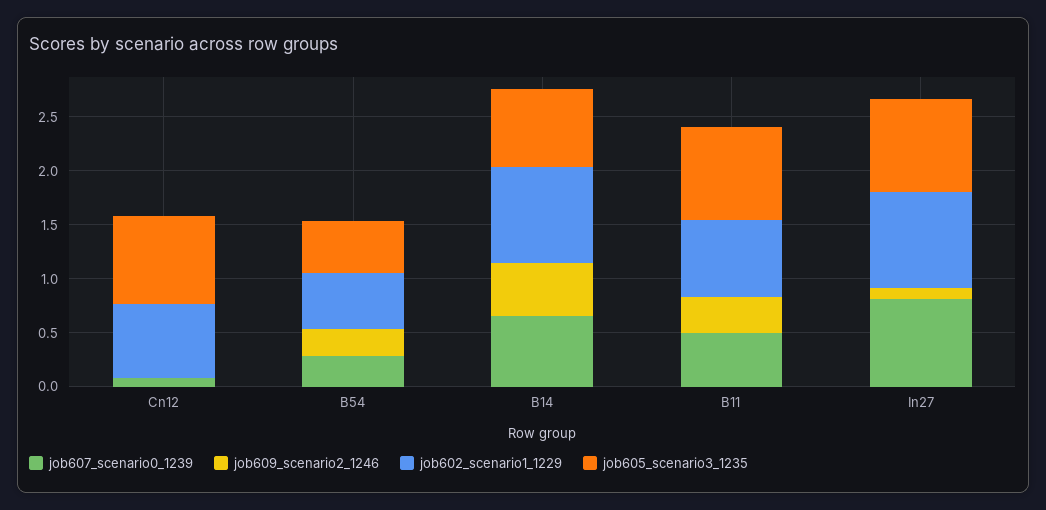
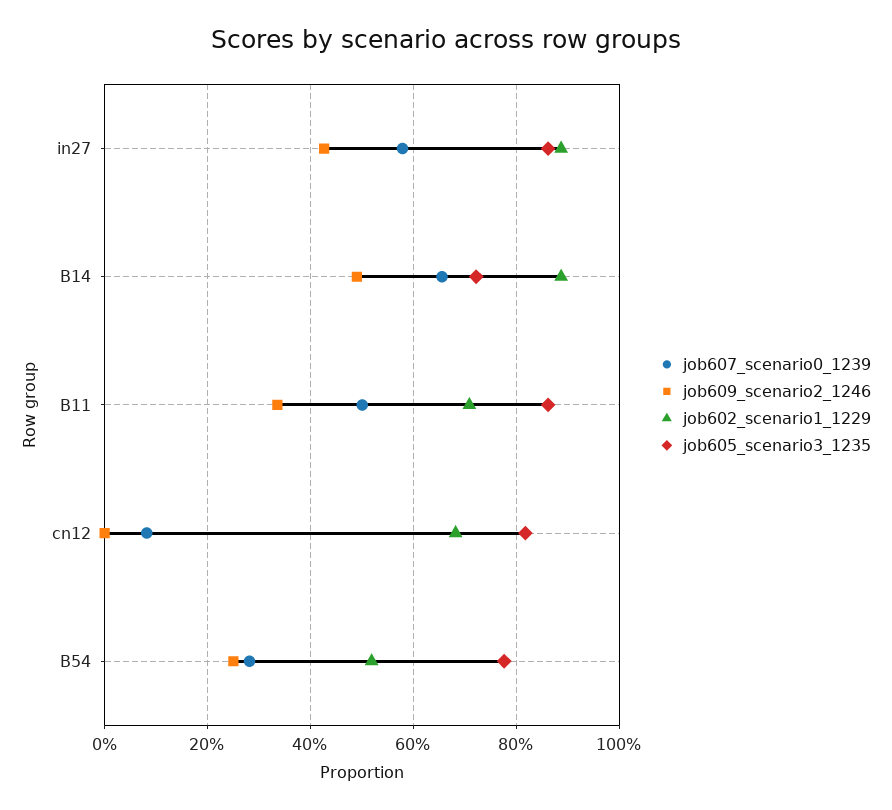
job605_scenario3_1235, B54: 0.5 -> 0.78
job607_scenario0_1239, In27: 0.8 -> 0.58
job609_scenario2_1246, In27: 0.1 -> 0.42

